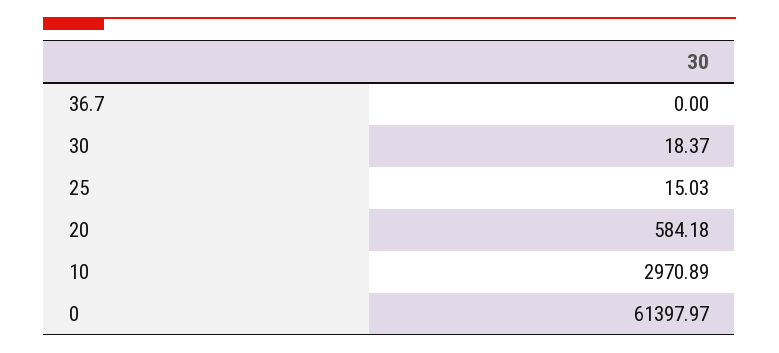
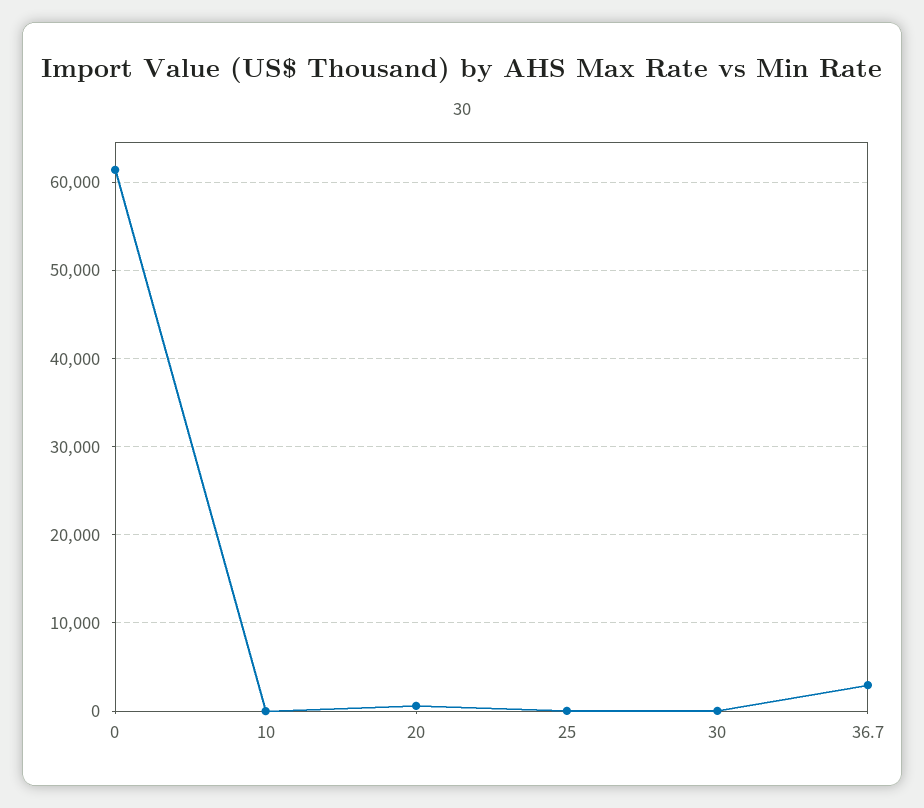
36.7: 0 -> 3000
10: 2970.89 -> 0

